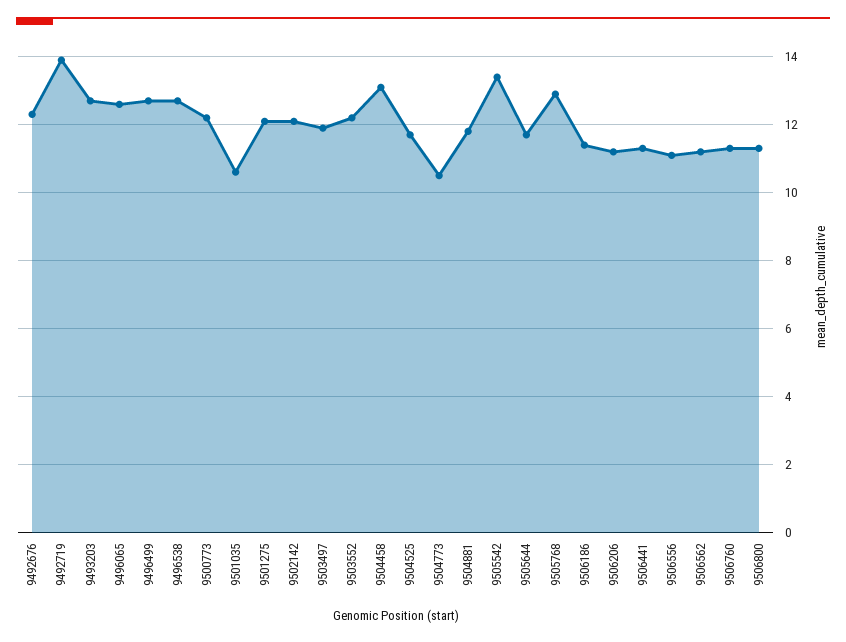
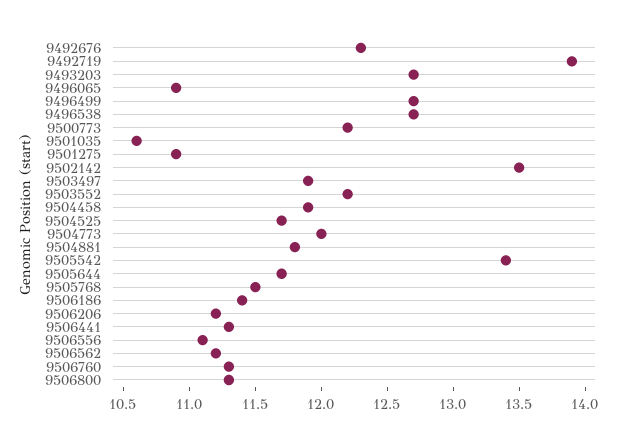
9496065: 12.5 -> 10.9
9501275: 12 -> 10.9
9502142: 12 -> 13.5
9504458: 13 -> 11.9
9504773: 10.5 -> 12
9505768: 13 -> 11.5

